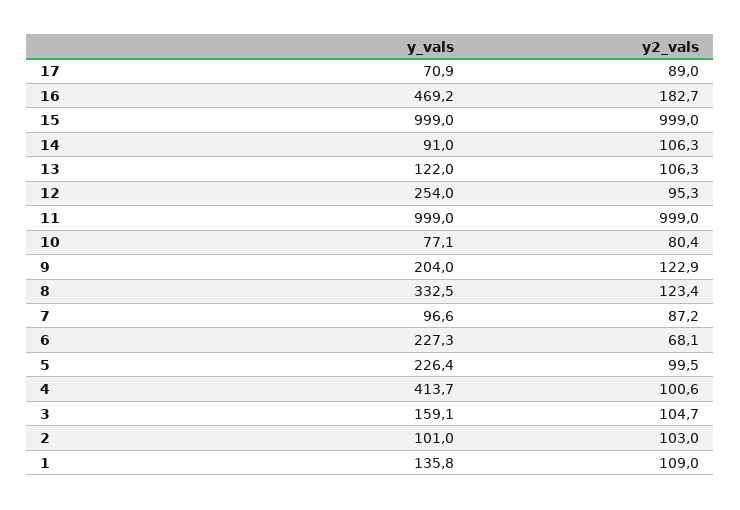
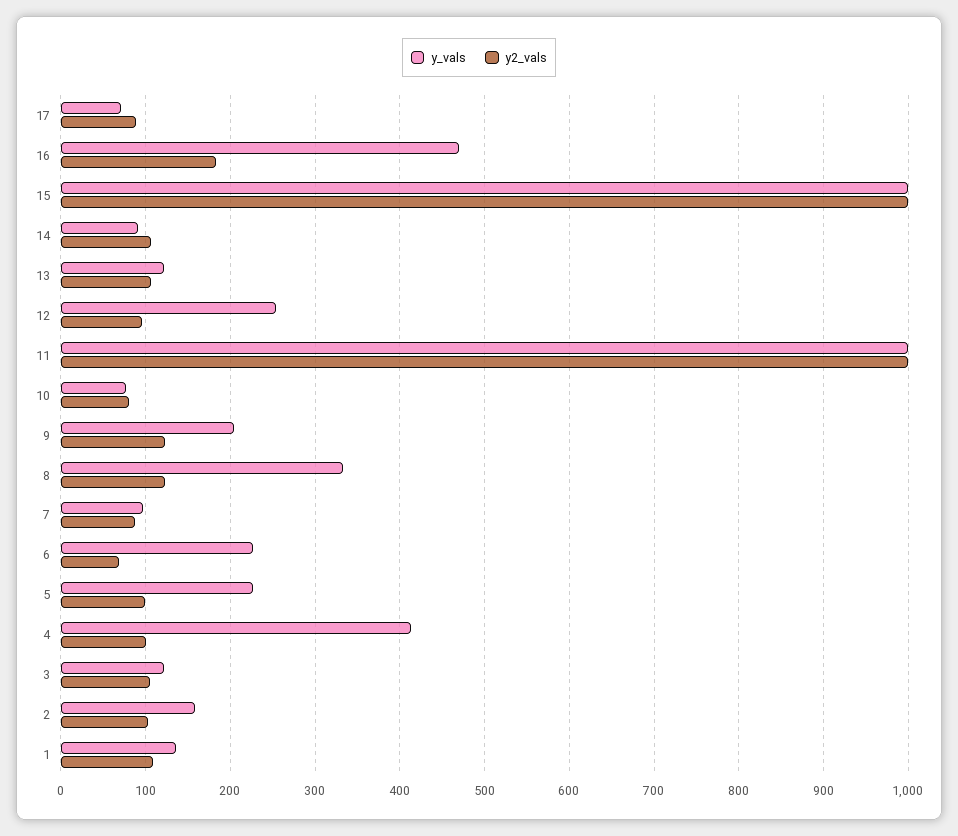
y_vals, 3: 159.1 -> 120
y_vals, 2: 101 -> 160

